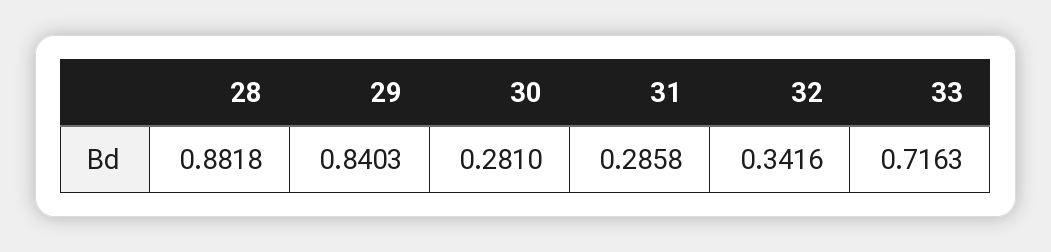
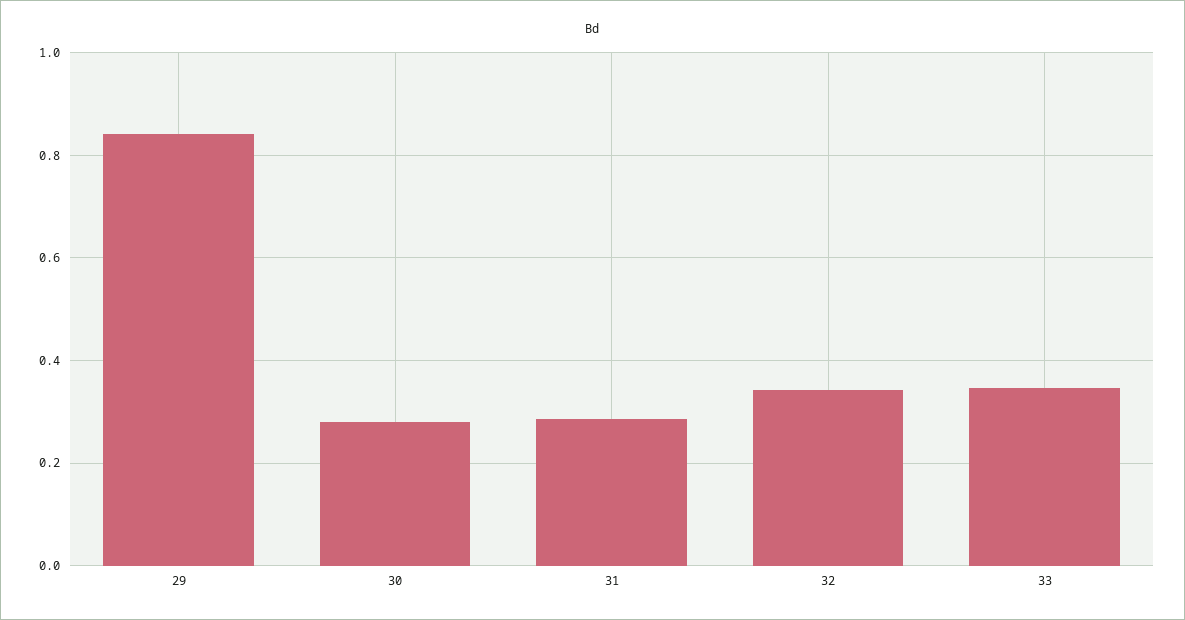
28: 0.8818 -> none
33: 0.7163 -> 0.34

